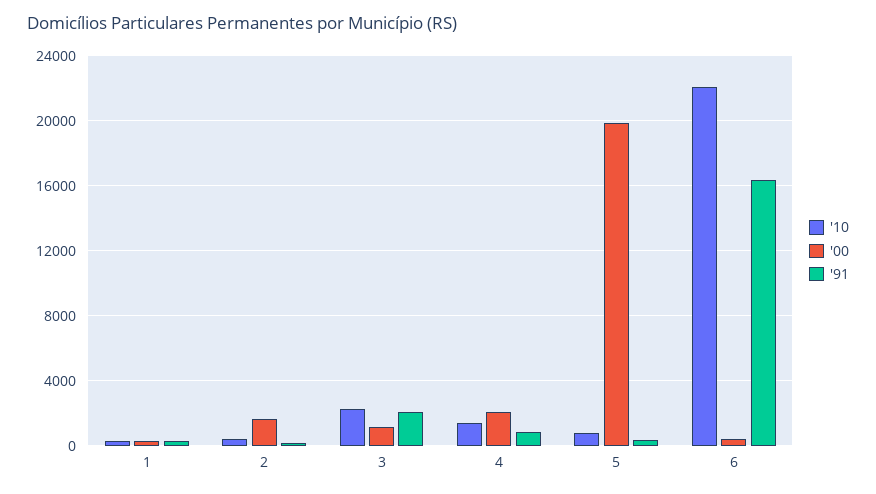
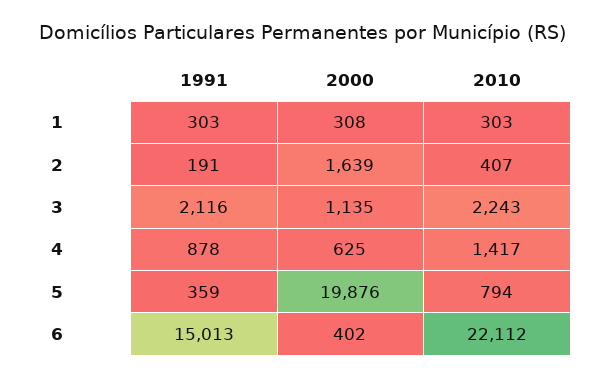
'00, 4: 2000 -> 625
'91, 6: 16500 -> 15013

